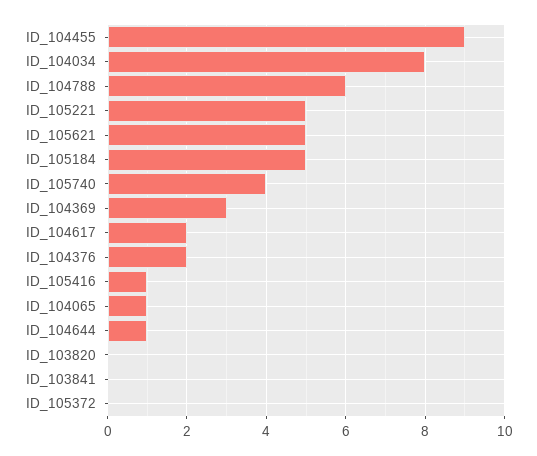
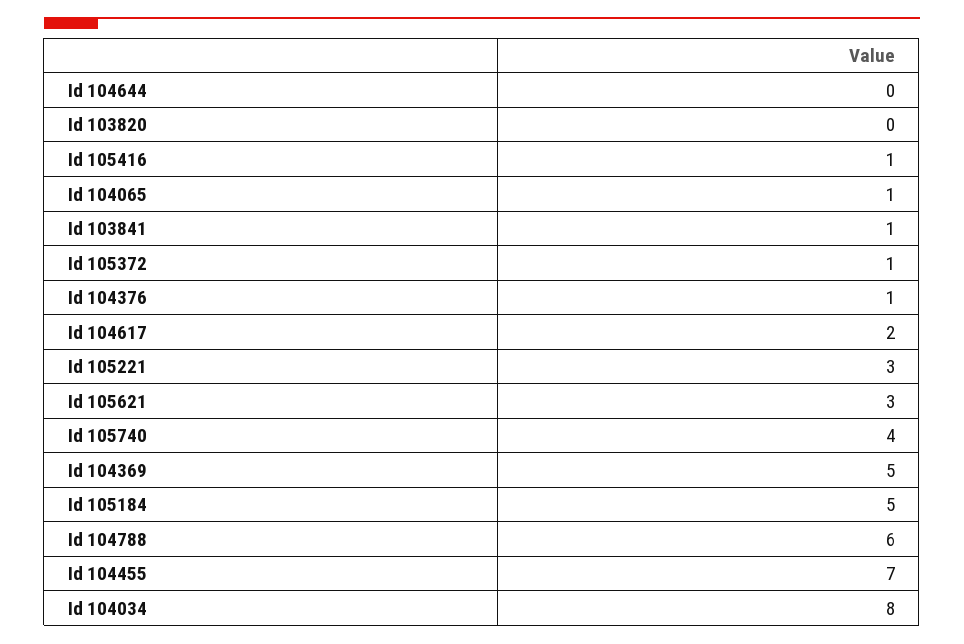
ID_104455: 9 -> 7
ID_105221: 5 -> 3
ID_105621: 5 -> 3
ID_104369: 3 -> 5
ID_104376: 2 -> 1
ID_104644: 1 -> 0
ID_103841: 0 -> 1
ID_105372: 0 -> 1

